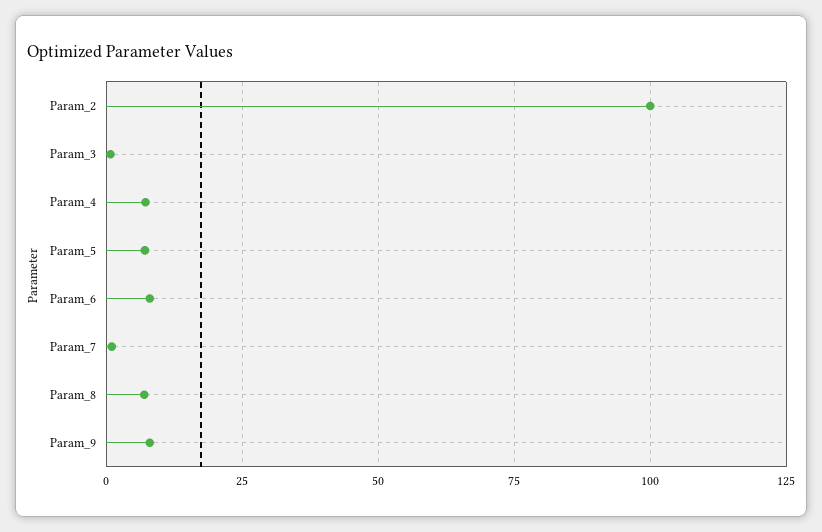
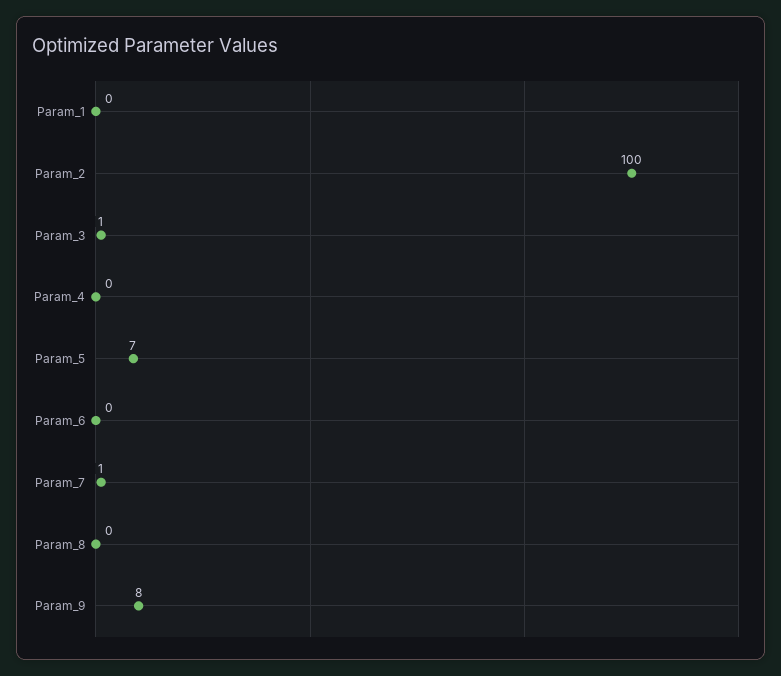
Param_4: 7.5 -> 0
Param_6: 7.5 -> 0
Param_8: 7.5 -> 0
Param_1: none -> 0

